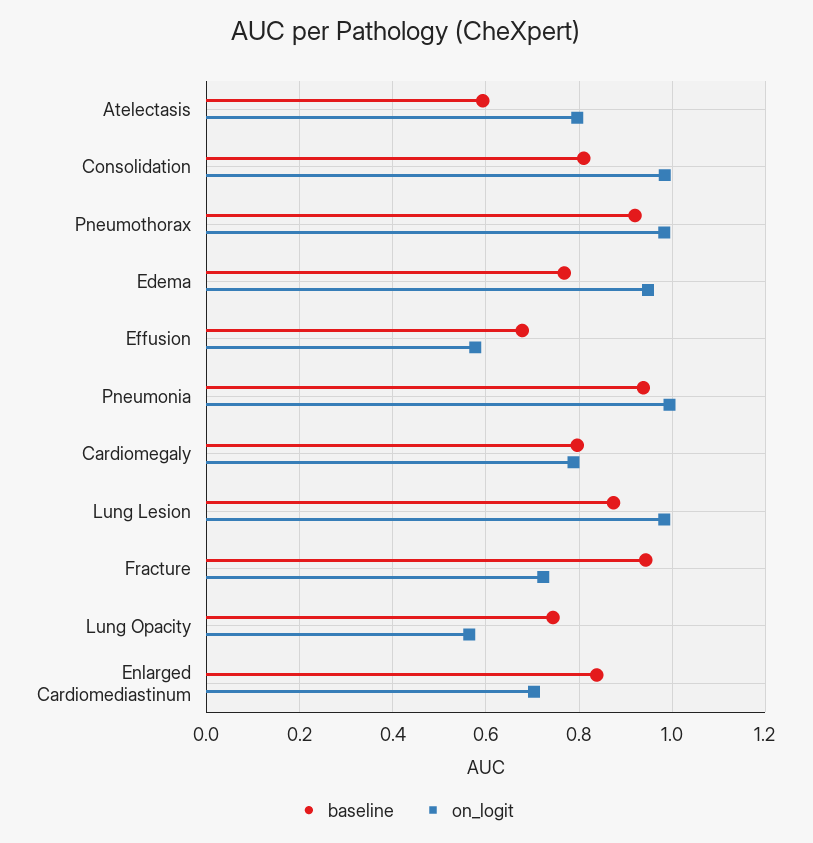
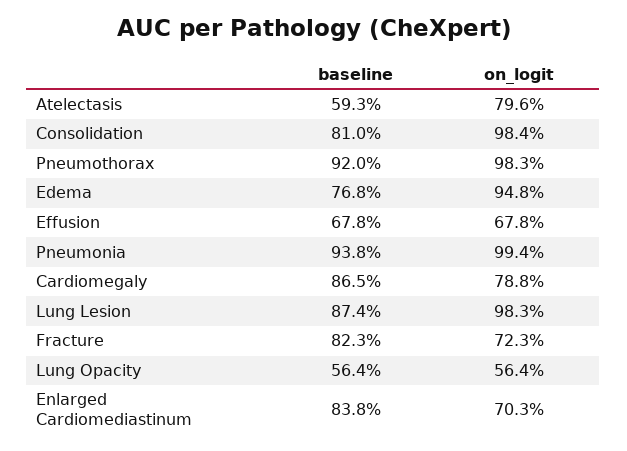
on_logit, Effusion: 0.58 -> 0.678
baseline, Cardiomegaly: 0.8 -> 0.865
baseline, Fracture: 0.94 -> 0.823
baseline, Lung Opacity: 0.74 -> 0.564

